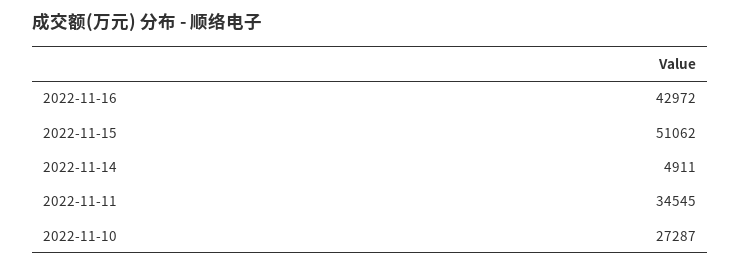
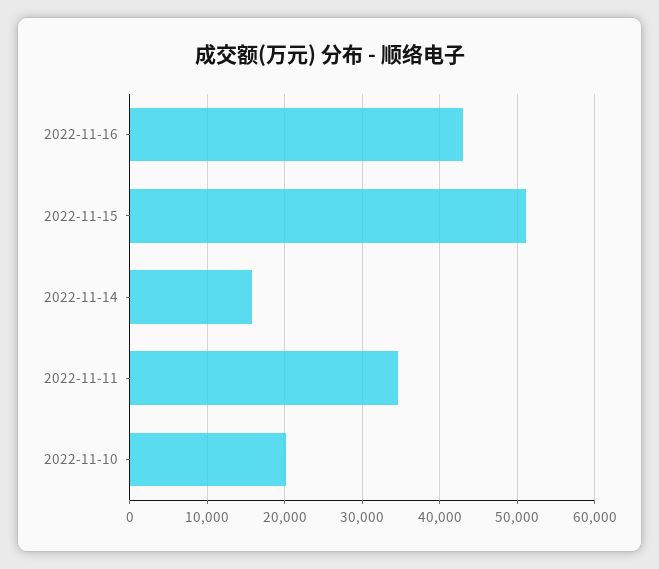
2022-11-14: 4911 -> 16000
2022-11-10: 27287 -> 20000

